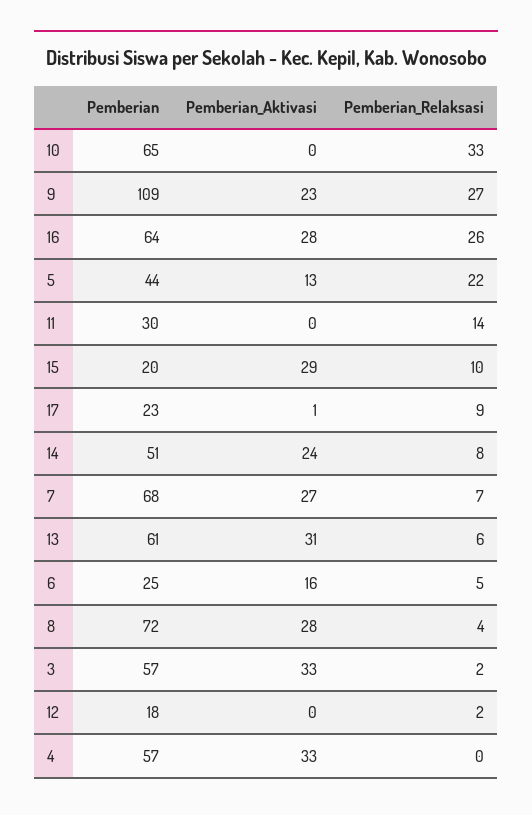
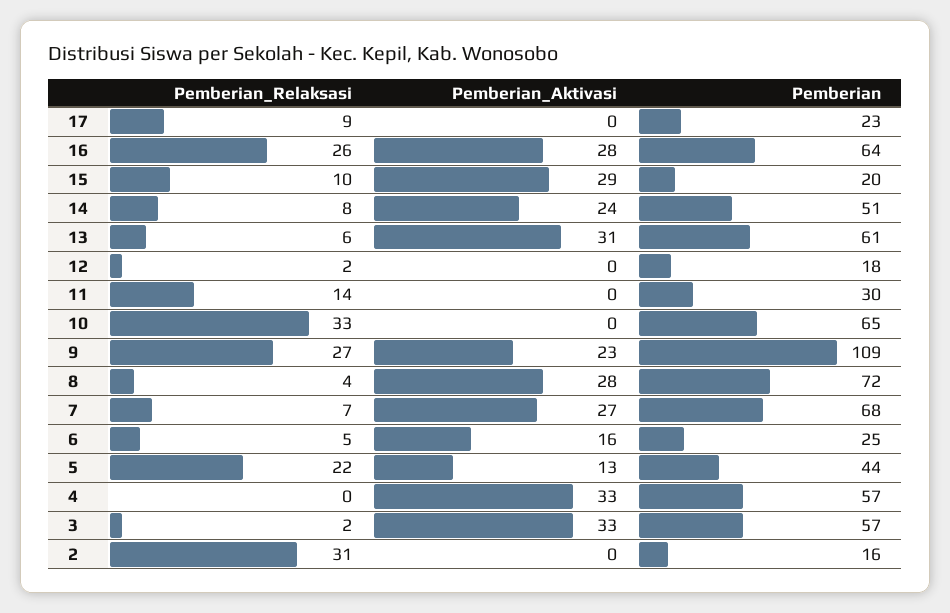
Pemberian_Aktivasi, 17: 1 -> 0
Pemberian_Relaksasi, 2: none -> 31
Pemberian_Aktivasi, 2: none -> 0
Pemberian, 2: none -> 16

